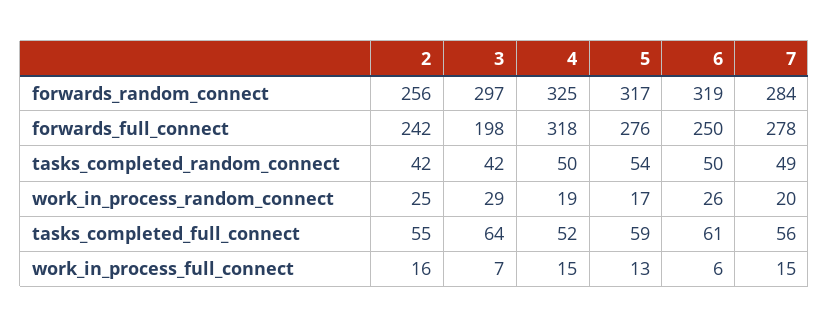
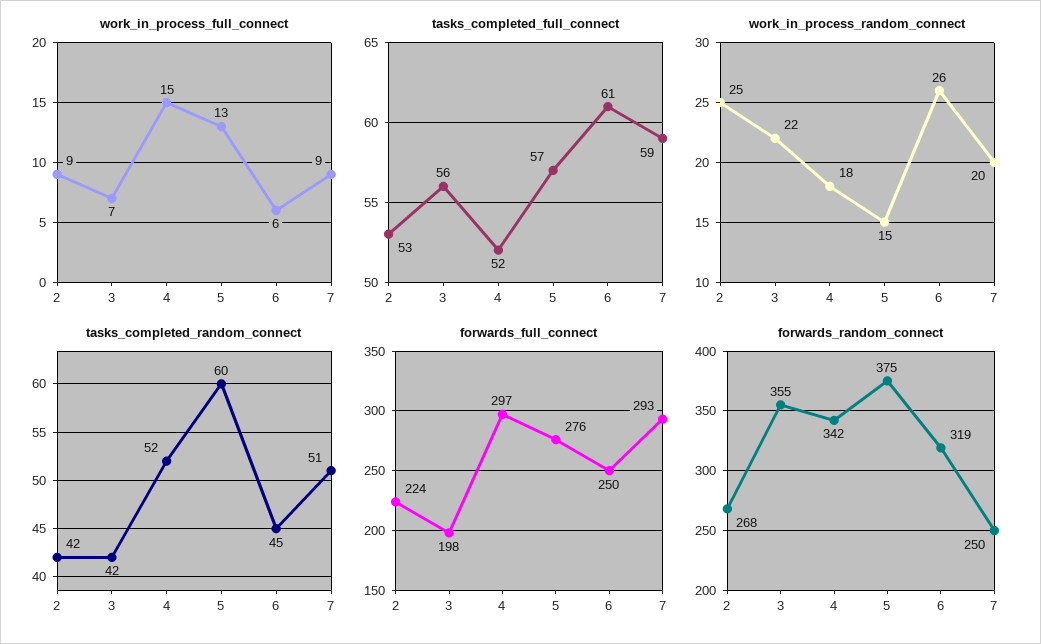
forwards_random_connect, 2: 256 -> 268
forwards_random_connect, 3: 297 -> 355
forwards_random_connect, 4: 325 -> 342
forwards_random_connect, 5: 317 -> 375
forwards_random_connect, 7: 284 -> 250
forwards_full_connect, 2: 242 -> 224
forwards_full_connect, 4: 318 -> 297
forwards_full_connect, 7: 278 -> 293
tasks_completed_random_connect, 4: 50 -> 52
tasks_completed_random_connect, 5: 54 -> 60
tasks_completed_random_connect, 6: 50 -> 45
tasks_completed_random_connect, 7: 49 -> 51
work_in_process_random_connect, 3: 29 -> 22
work_in_process_random_connect, 4: 19 -> 18
work_in_process_random_connect, 5: 17 -> 15
tasks_completed_full_connect, 2: 55 -> 53
tasks_completed_full_connect, 3: 64 -> 56
tasks_completed_full_connect, 5: 59 -> 57
tasks_completed_full_connect, 7: 56 -> 59
work_in_process_full_connect, 2: 16 -> 9
work_in_process_full_connect, 7: 15 -> 9

